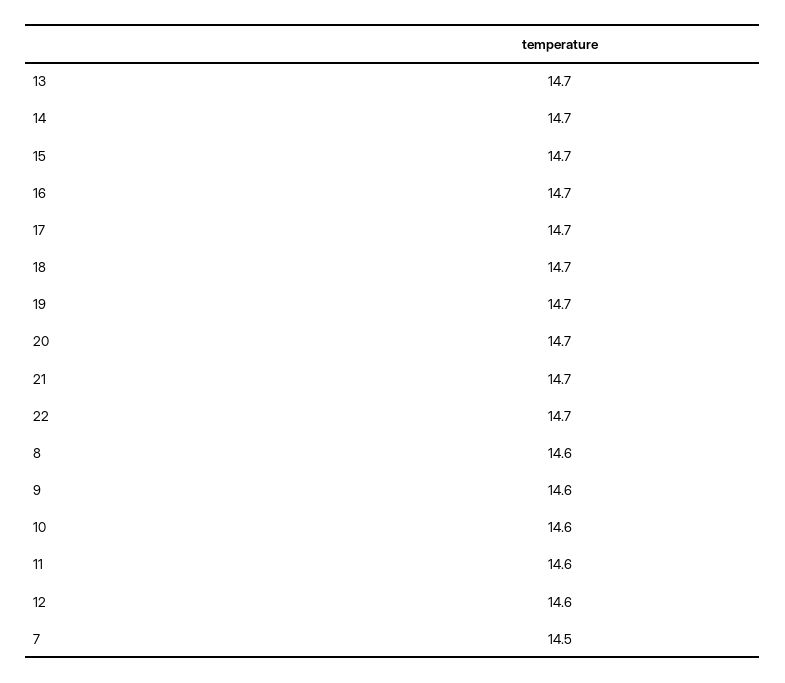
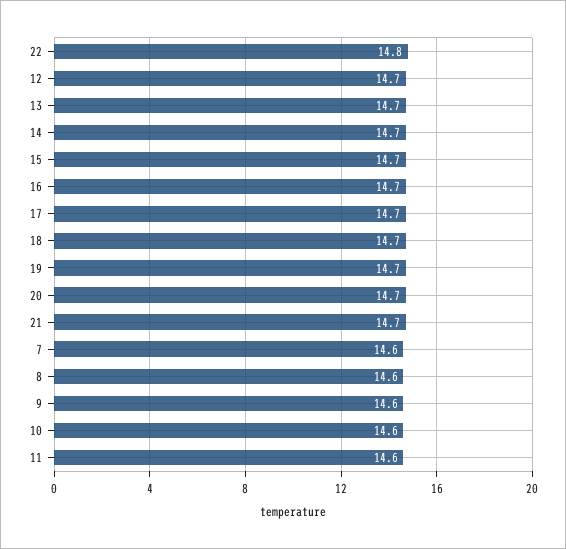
22: 14.7 -> 14.8
12: 14.6 -> 14.7
7: 14.5 -> 14.6

